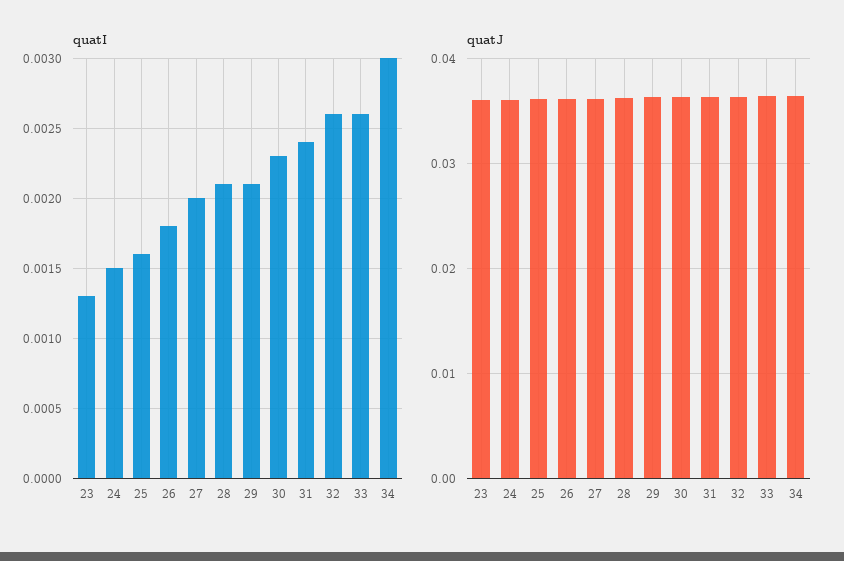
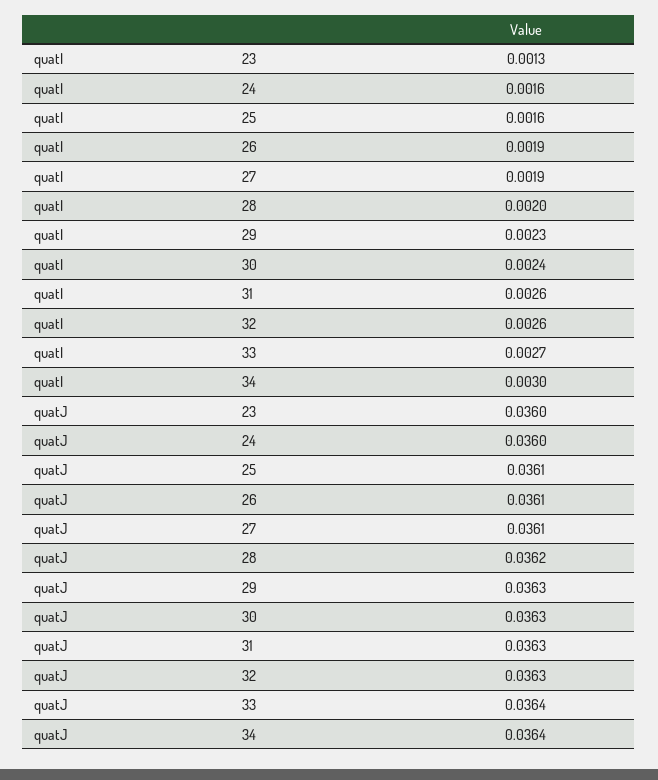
quatI, 24: 0.0015 -> 0.0016
quatI, 26: 0.0018 -> 0.0019
quatI, 27: 0.002 -> 0.0019
quatI, 28: 0.0021 -> 0.002
quatI, 29: 0.0021 -> 0.0023
quatI, 30: 0.0023 -> 0.0024
quatI, 31: 0.0024 -> 0.0026
quatI, 33: 0.0026 -> 0.0027

